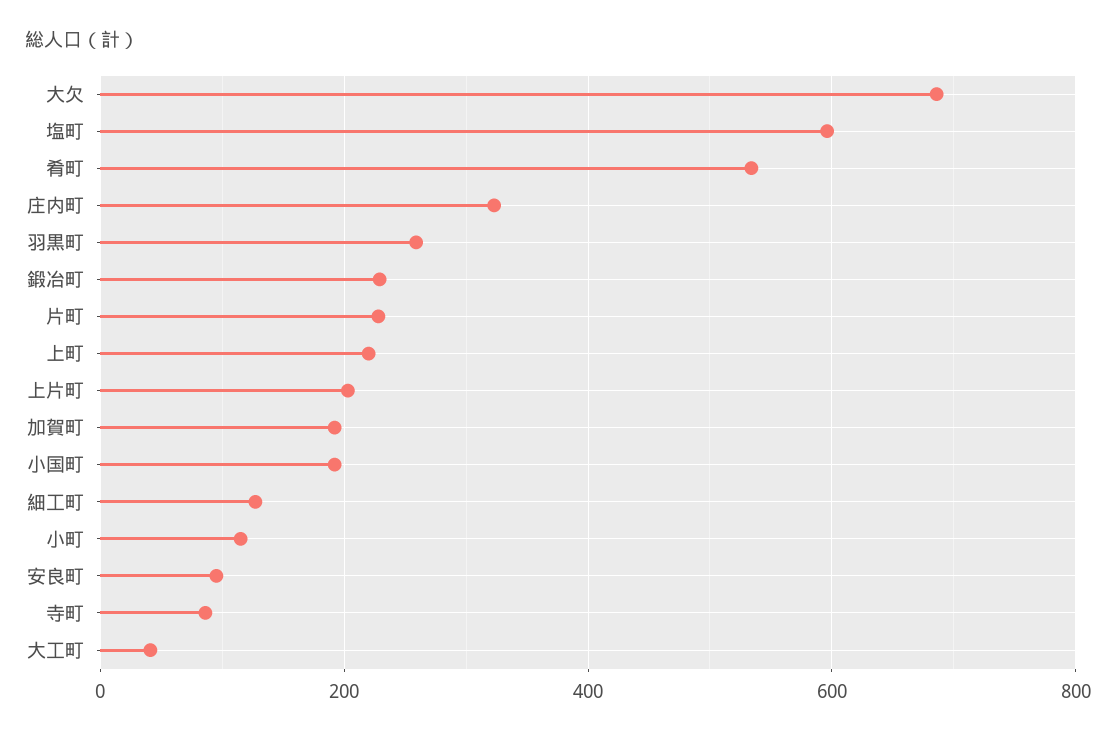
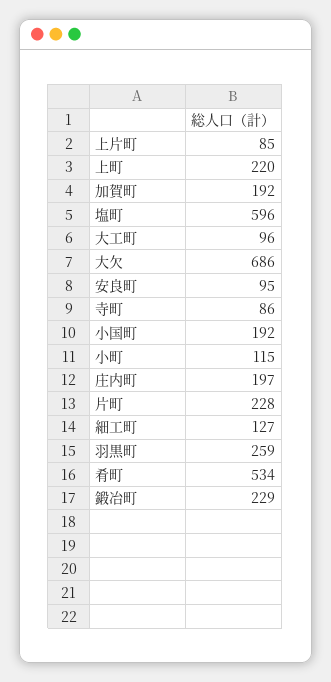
庄内町: 320 -> 197
上片町: 200 -> 85
大工町: 40 -> 96

